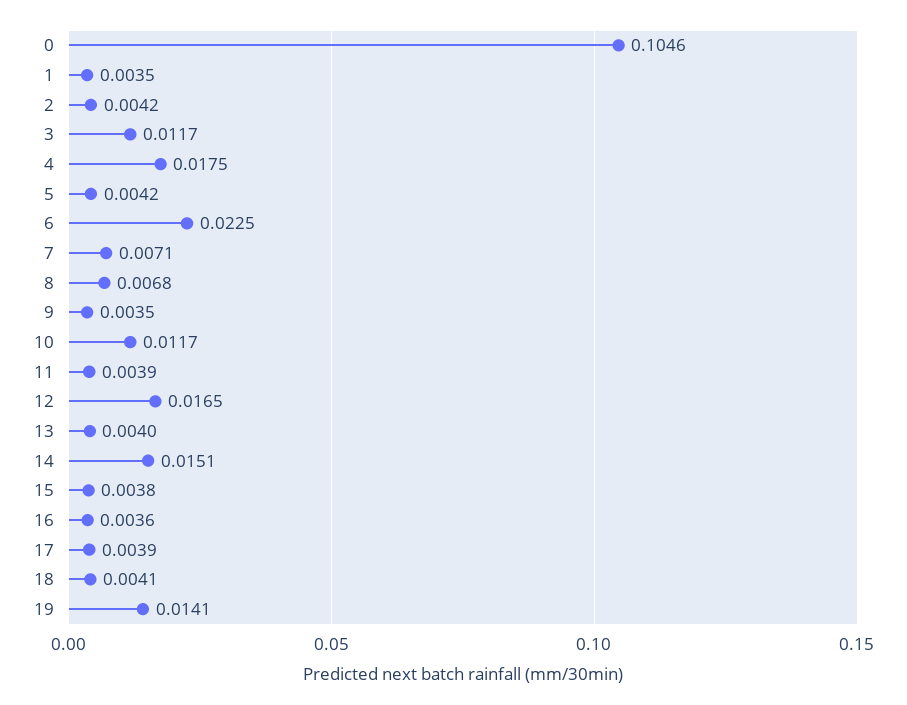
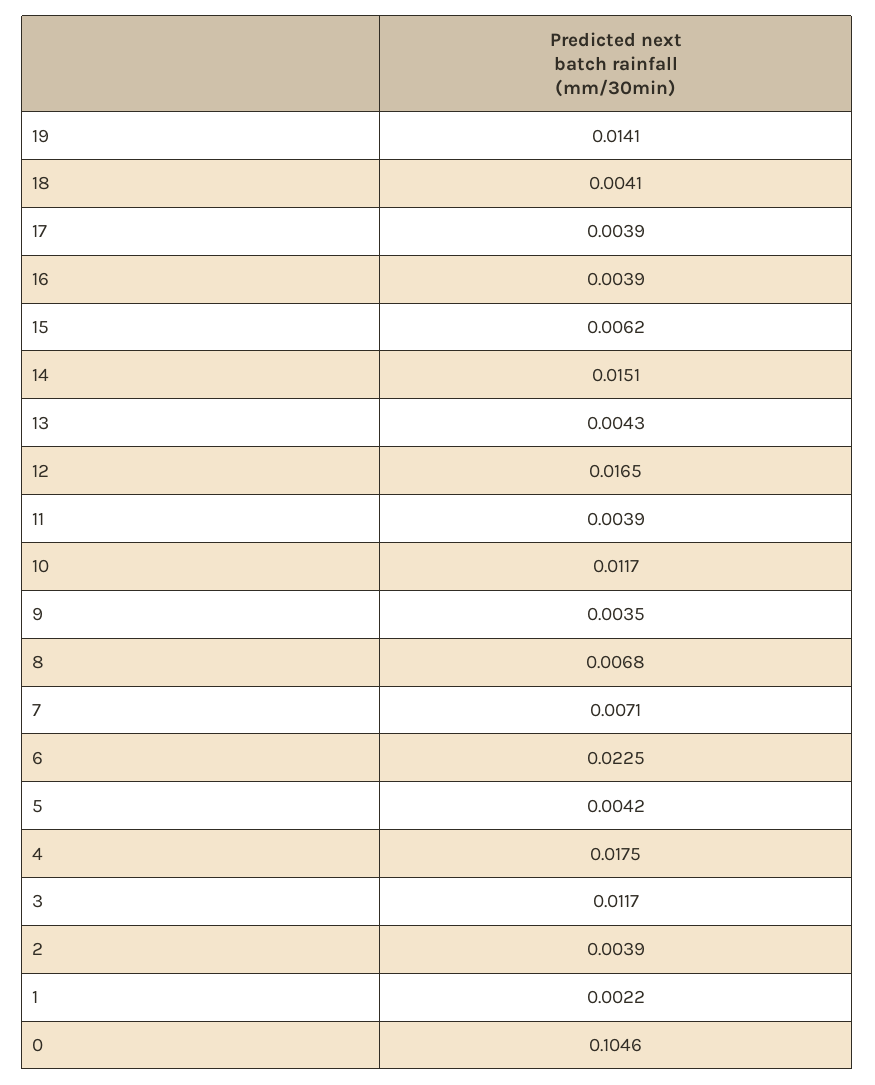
1: 0.0035 -> 0.0022
2: 0.0042 -> 0.0039
13: 0.004 -> 0.0043
15: 0.0038 -> 0.0062
16: 0.0036 -> 0.0039

